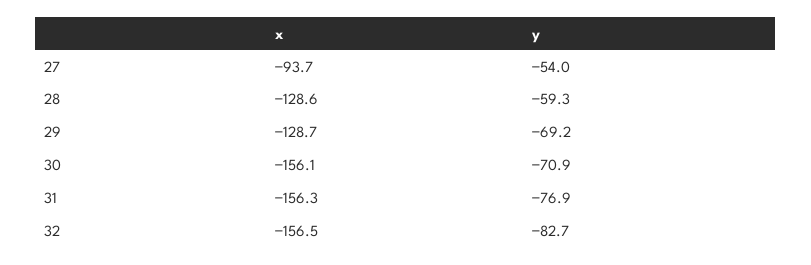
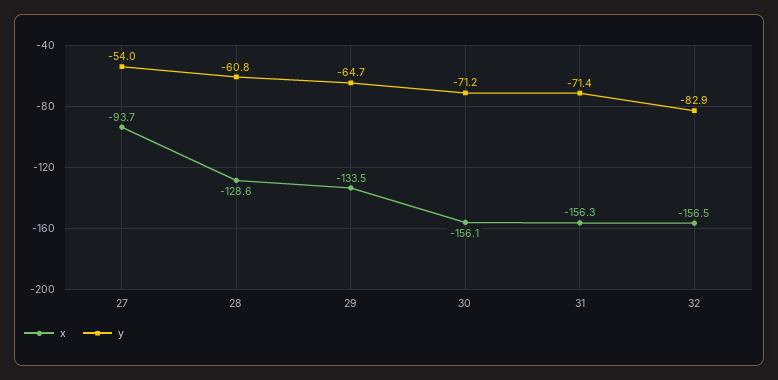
y, 28: -59.3 -> -60.8
x, 29: -128.7 -> -133.5
y, 29: -69.2 -> -64.7
y, 30: -70.9 -> -71.2
y, 31: -76.9 -> -71.4
y, 32: -82.7 -> -82.9

